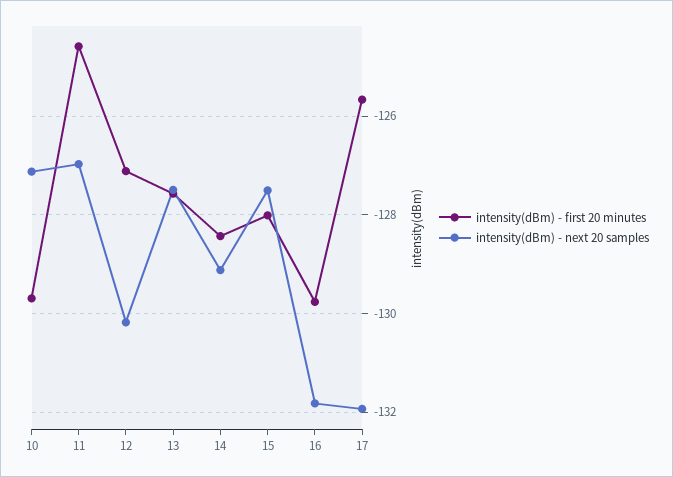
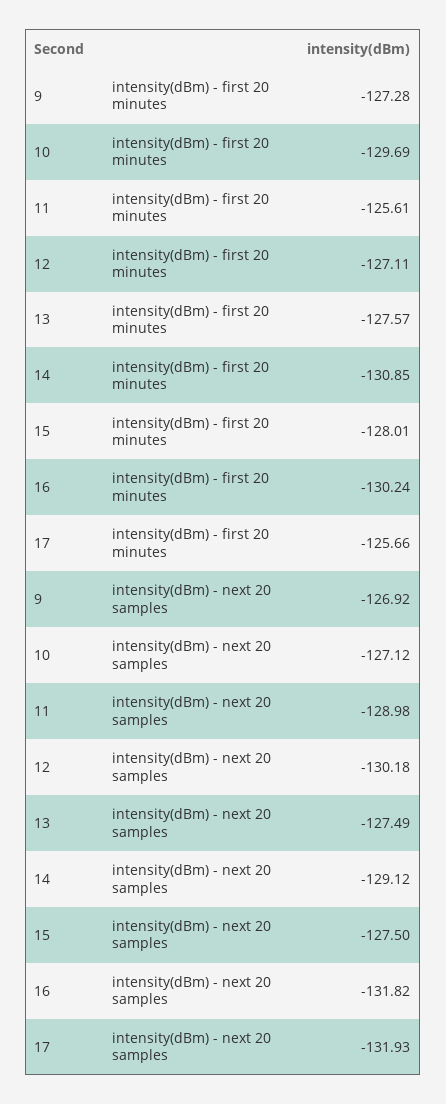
intensity(dBm) - first 20 minutes, 11: -124.6 -> -125.61
intensity(dBm) - next 20 samples, 11: -127 -> -128.98
intensity(dBm) - first 20 minutes, 14: -128.4 -> -130.85
intensity(dBm) - first 20 minutes, 16: -129.8 -> -130.24
intensity(dBm) - first 20 minutes, 9: none -> -127.28
intensity(dBm) - next 20 samples, 9: none -> -126.92

